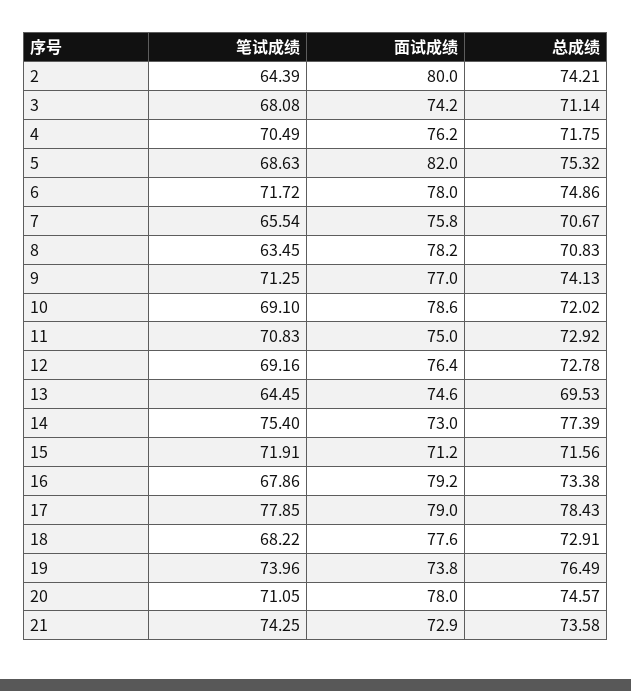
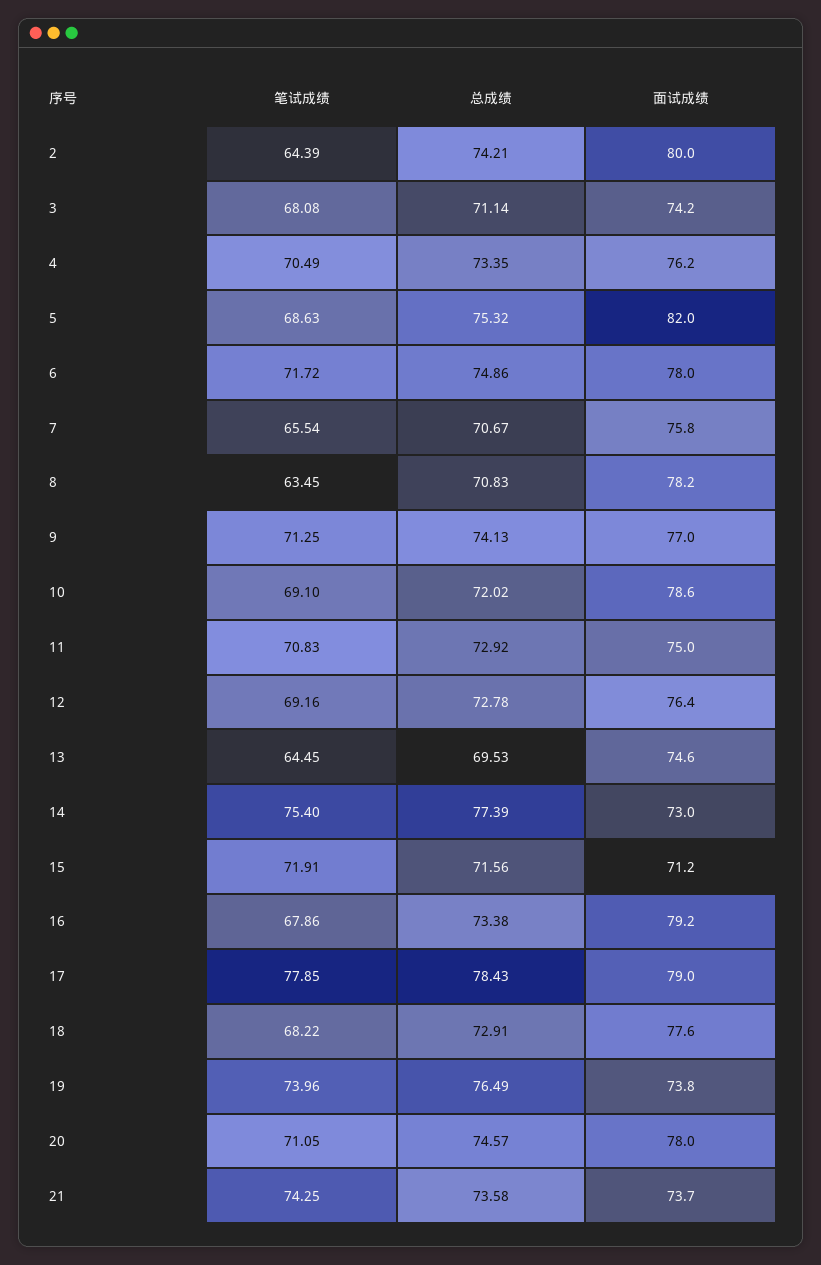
总成绩, 4: 71.75 -> 73.35
面试成绩, 21: 72.9 -> 73.7

